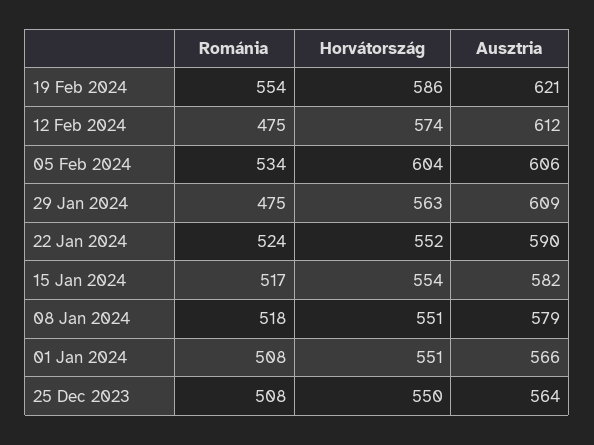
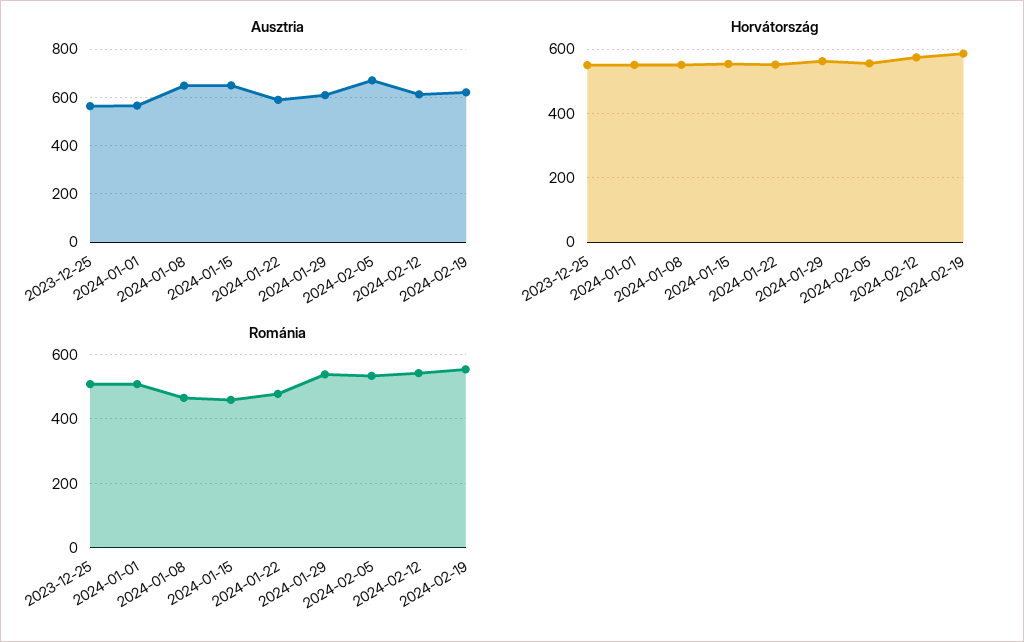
Románia, 12 Feb 2024: 475 -> 540
Horvátország, 05 Feb 2024: 604 -> 560
Ausztria, 05 Feb 2024: 606 -> 675
Románia, 29 Jan 2024: 475 -> 540
Románia, 22 Jan 2024: 524 -> 480
Románia, 15 Jan 2024: 517 -> 460
Ausztria, 15 Jan 2024: 582 -> 650
Románia, 08 Jan 2024: 518 -> 460
Ausztria, 08 Jan 2024: 579 -> 650

